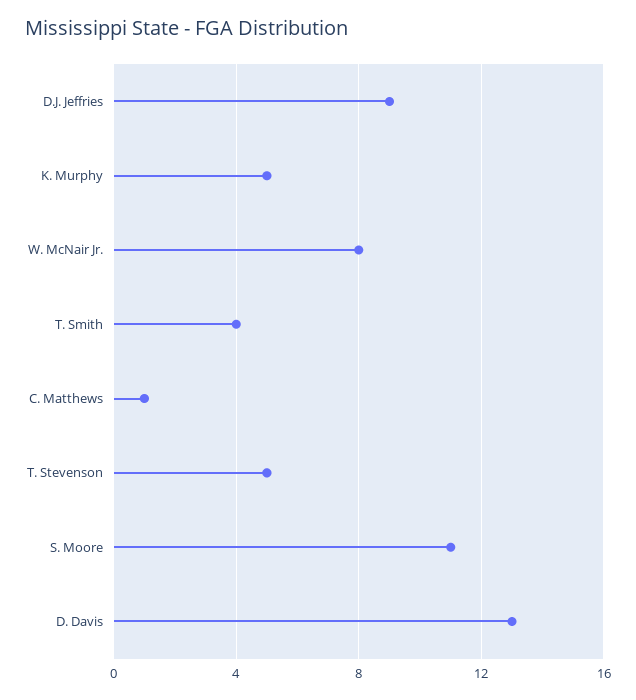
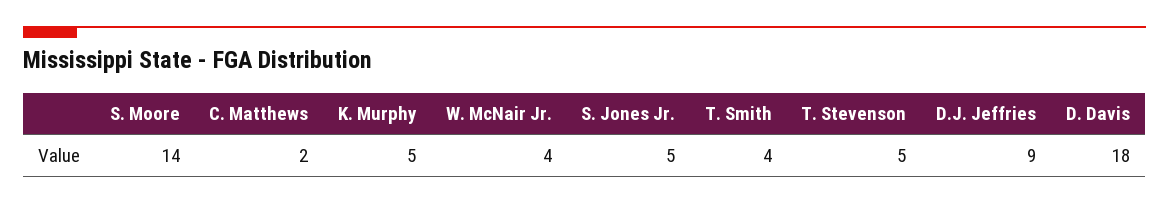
W. McNair Jr.: 8 -> 4
C. Matthews: 1 -> 2
S. Moore: 11 -> 14
D. Davis: 13 -> 18
S. Jones Jr.: none -> 5

